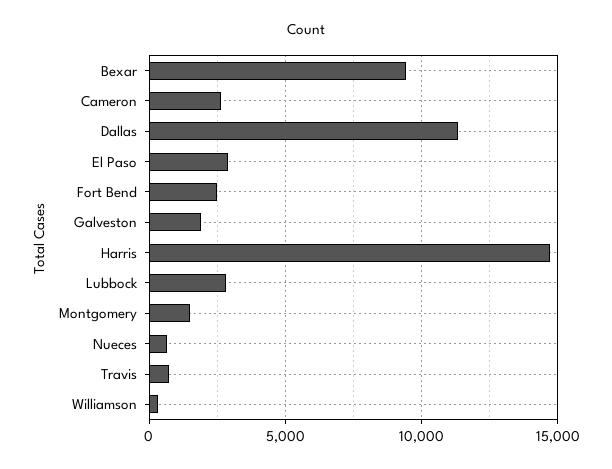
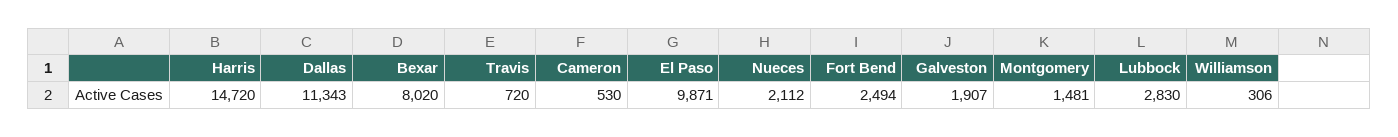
Bexar: 9500 -> 8020
Cameron: 2500 -> 530
El Paso: 3000 -> 9871
Nueces: 500 -> 2112

